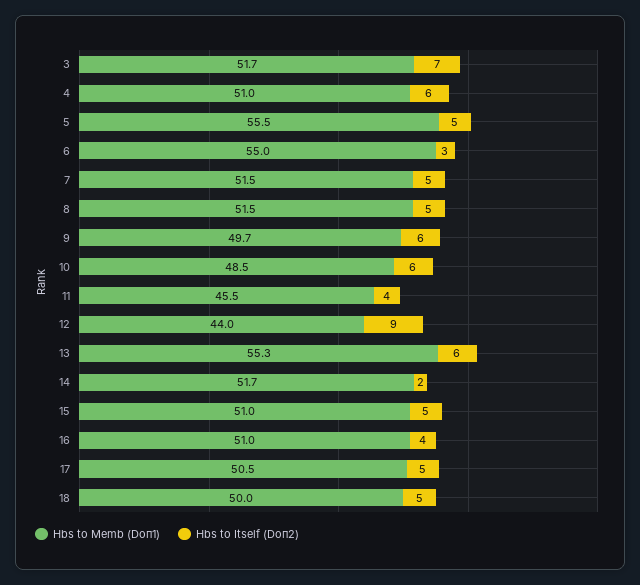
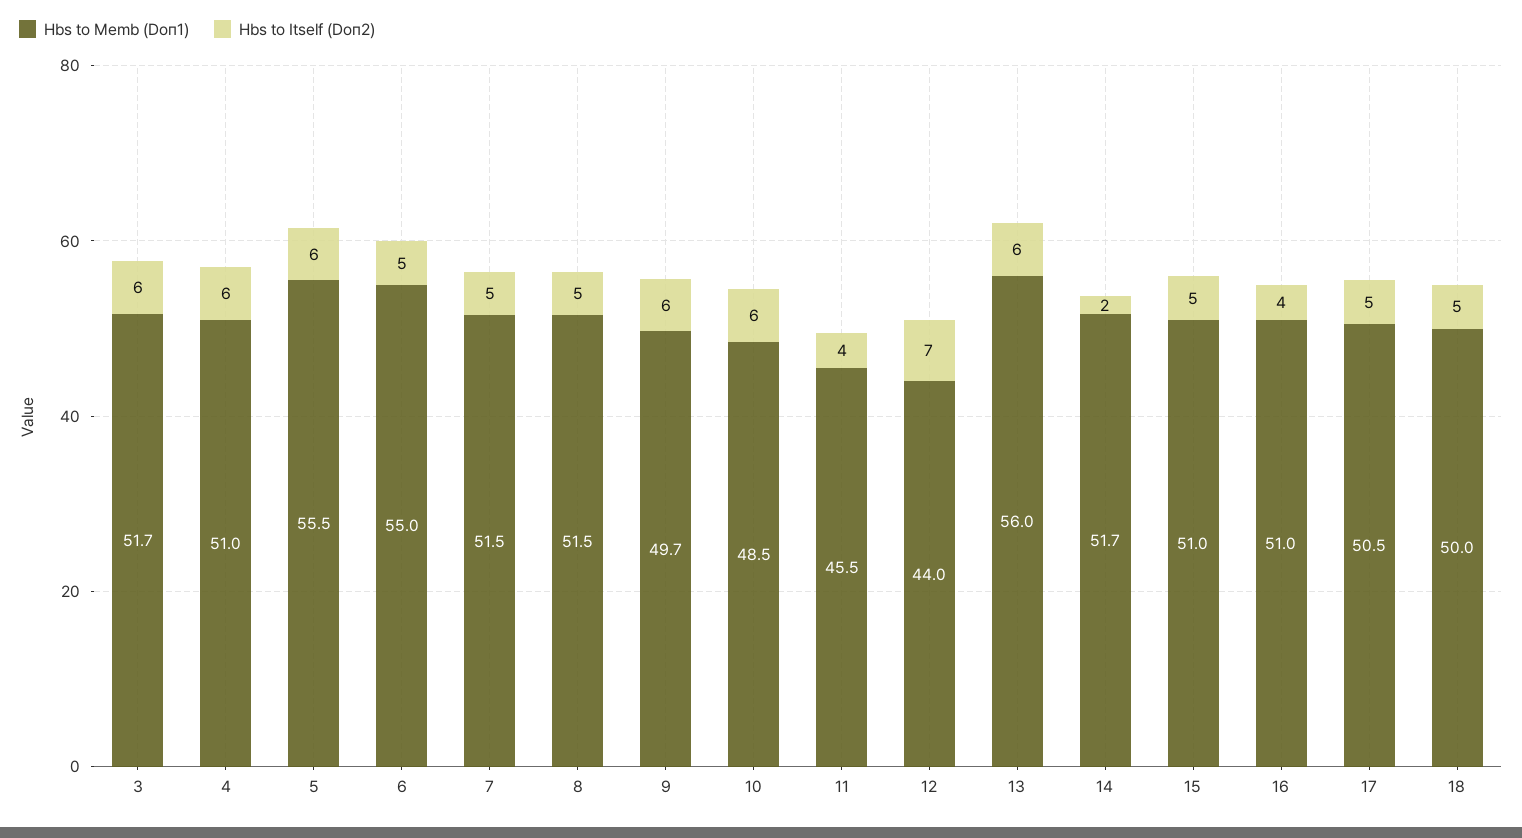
Hbs to Itself (Doп2), 3: 7 -> 6
Hbs to Itself (Doп2), 5: 5 -> 6
Hbs to Itself (Doп2), 6: 3 -> 5
Hbs to Itself (Doп2), 12: 9 -> 7
Hbs to Memb (Doп1), 13: 55.3 -> 56

